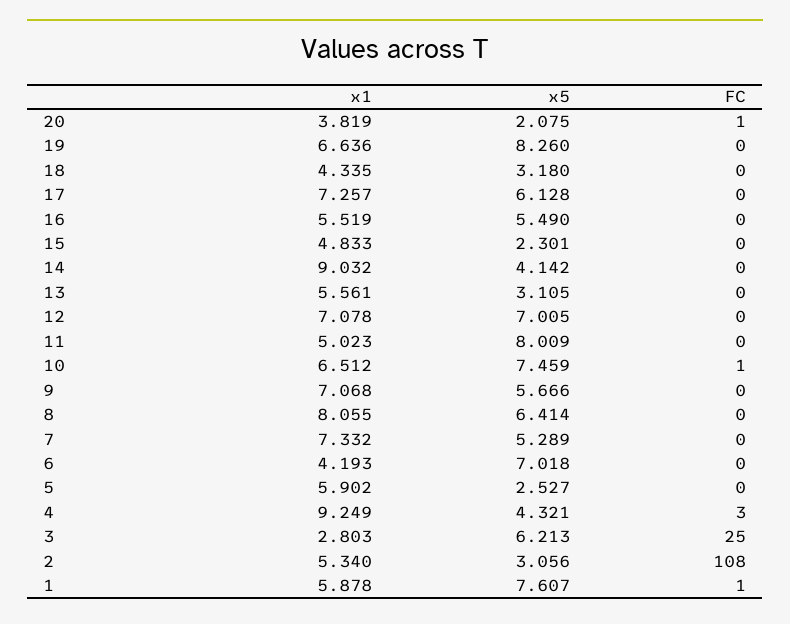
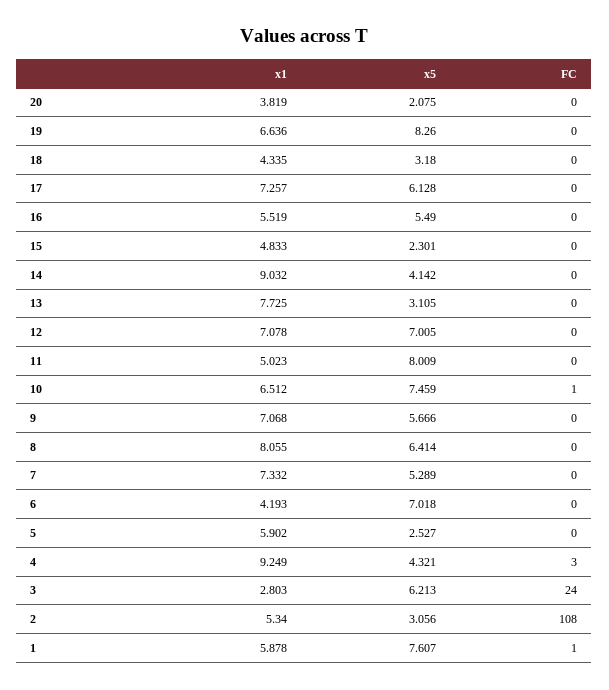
FC, 20: 1 -> 0
x1, 13: 5.561 -> 7.725
FC, 3: 25 -> 24

